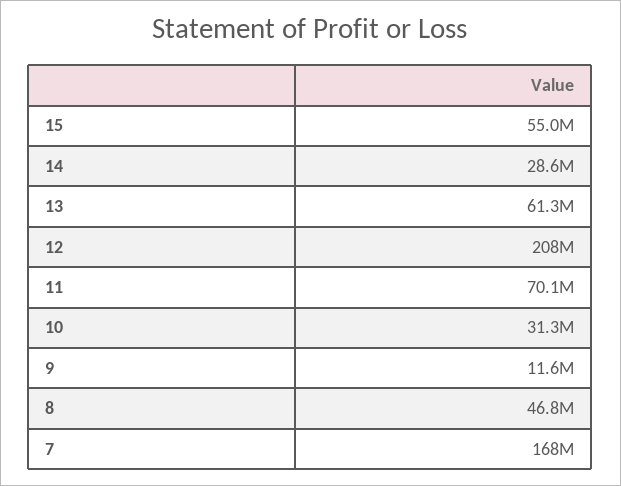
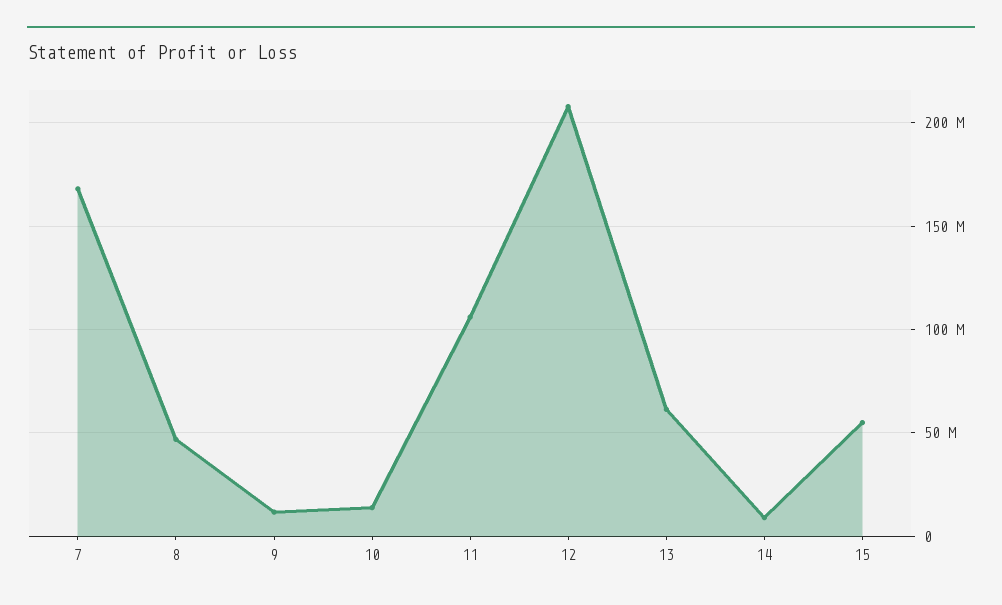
14: 28600000 -> 10000000
11: 70100000 -> 105000000
10: 31300000 -> 15000000

